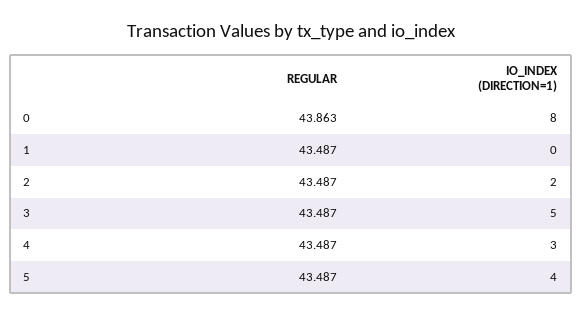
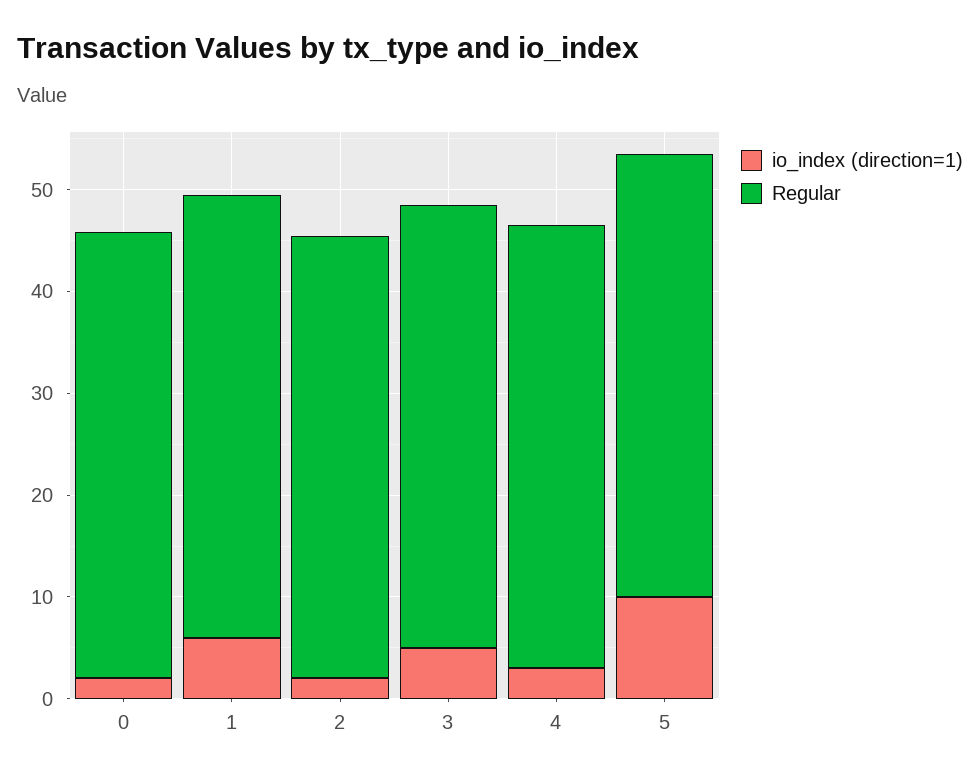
IO_INDEX (DIRECTION=1), 0: 8 -> 2
IO_INDEX (DIRECTION=1), 1: 0 -> 6
IO_INDEX (DIRECTION=1), 5: 4 -> 10

